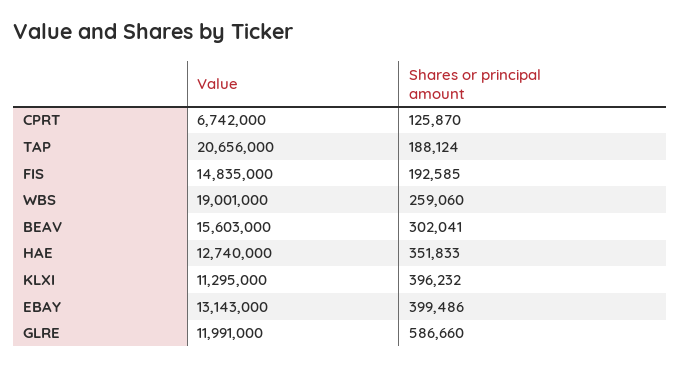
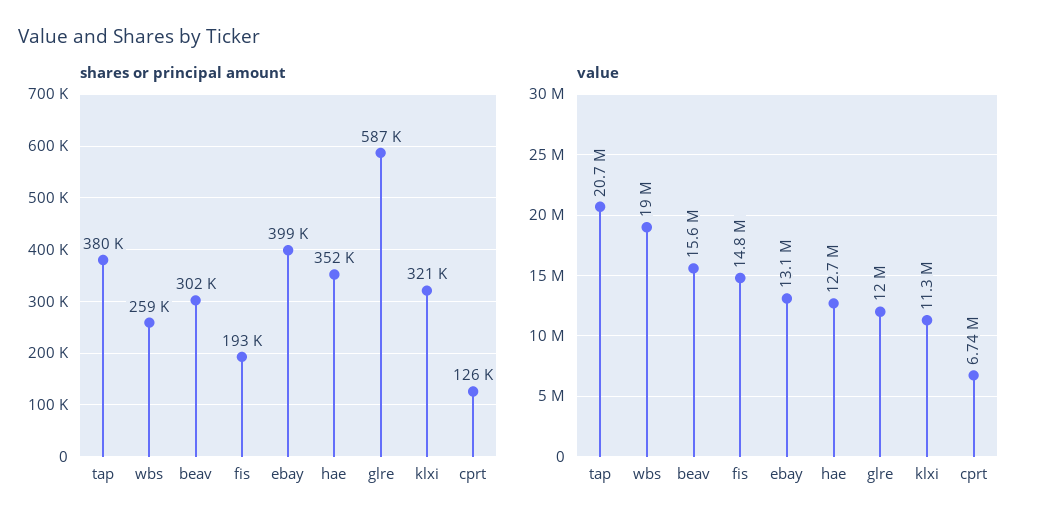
Shares or principal amount, TAP: 188124 -> 380000
Shares or principal amount, KLXI: 396232 -> 321000

